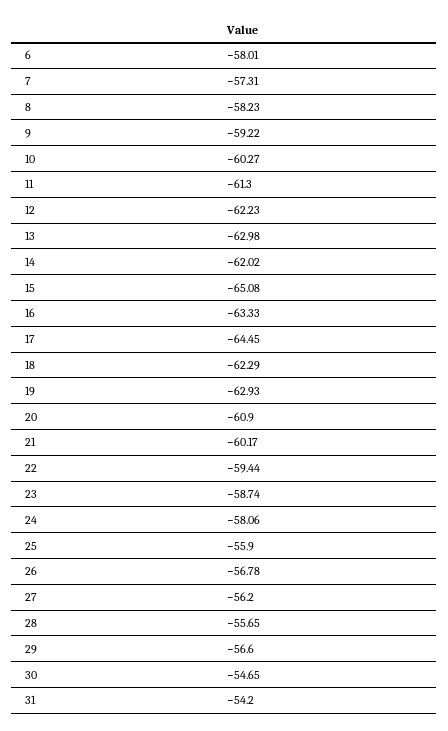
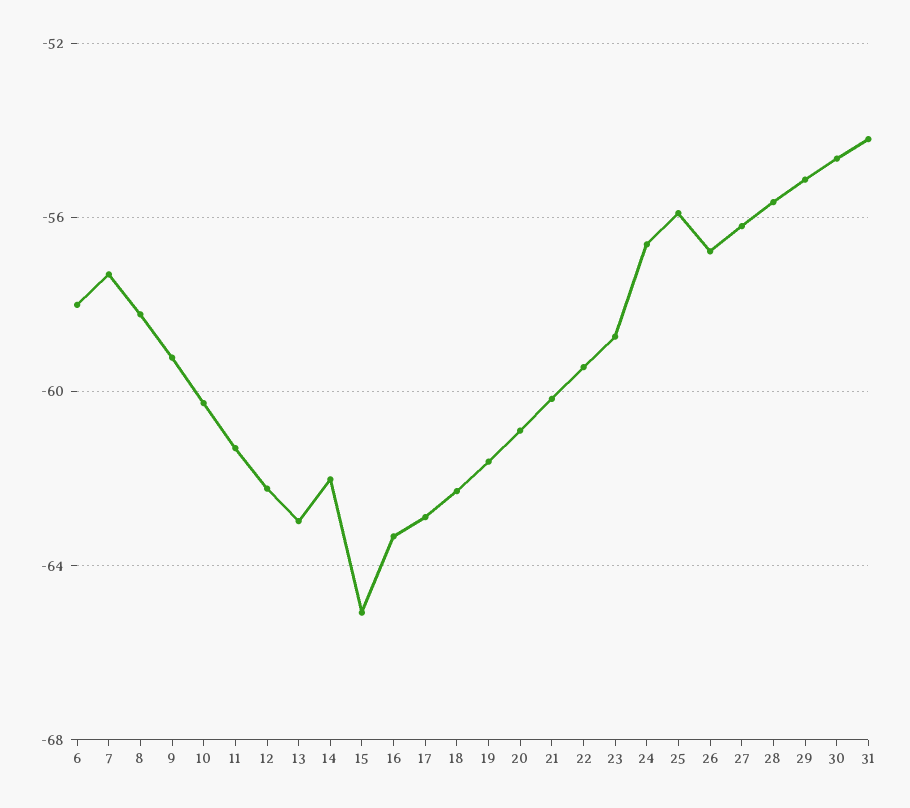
17: -64.45 -> -63
19: -62.93 -> -61.5
24: -58.06 -> -56.5
29: -56.6 -> -55

